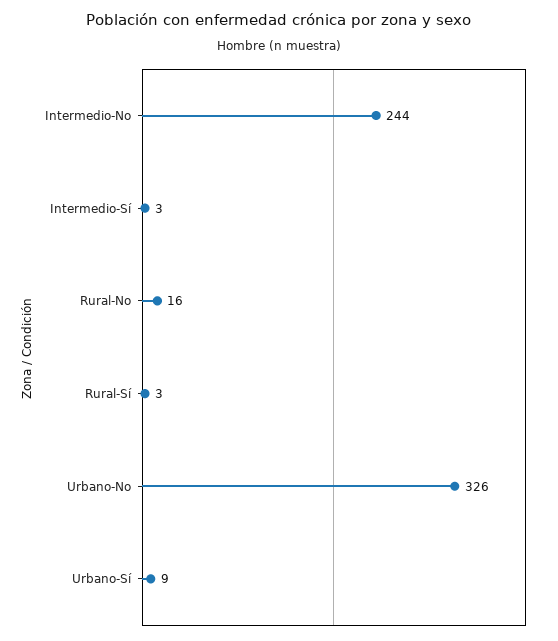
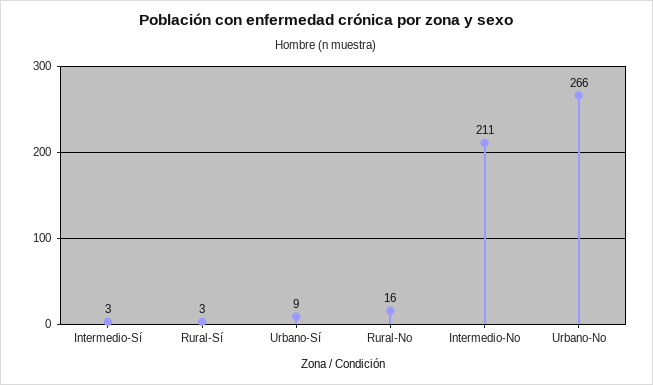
Intermedio-No: 244 -> 211
Urbano-No: 326 -> 266

